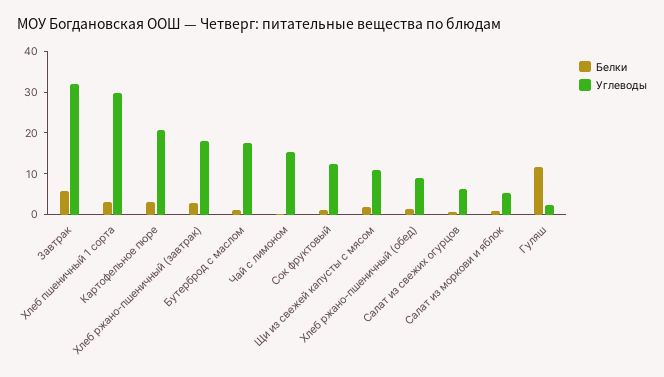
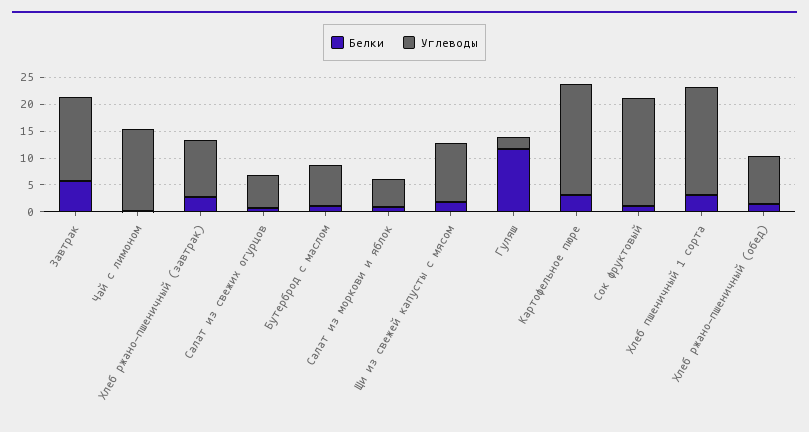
Углеводы, Завтрак: 32 -> 15
Углеводы, Хлеб пшеничный 1 сорта: 30 -> 20
Углеводы, Хлеб ржано-пшеничный (завтрак): 18 -> 10
Углеводы, Бутерброд с маслом: 18 -> 7.5
Углеводы, Сок фруктовый: 12 -> 20

